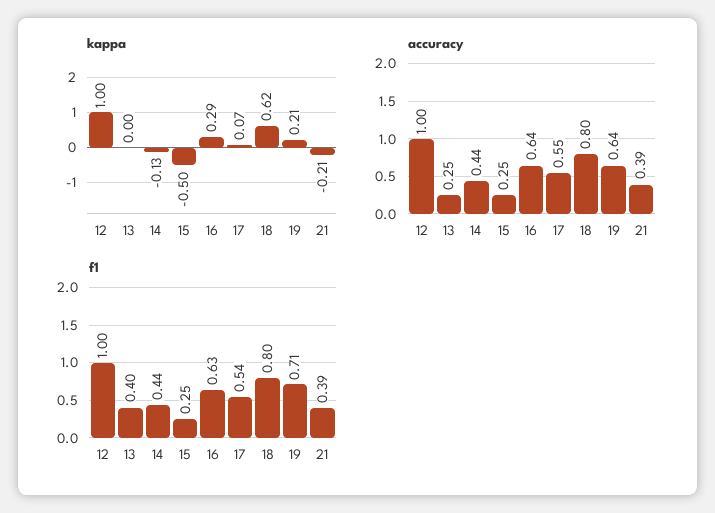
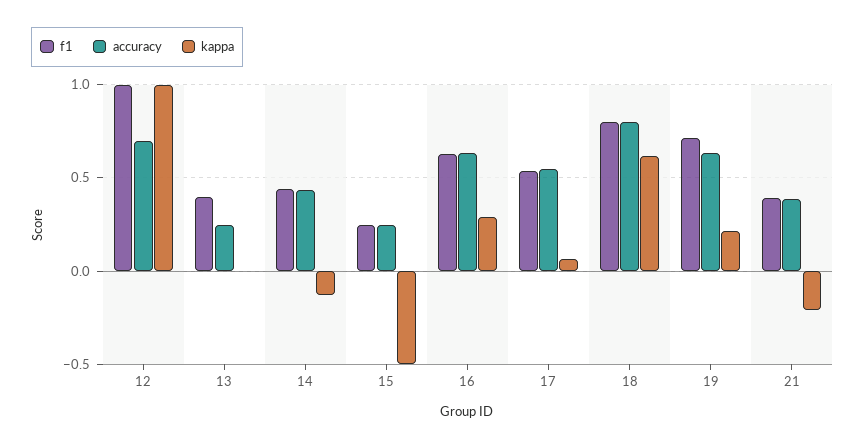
accuracy, 12: 1 -> 0.7

